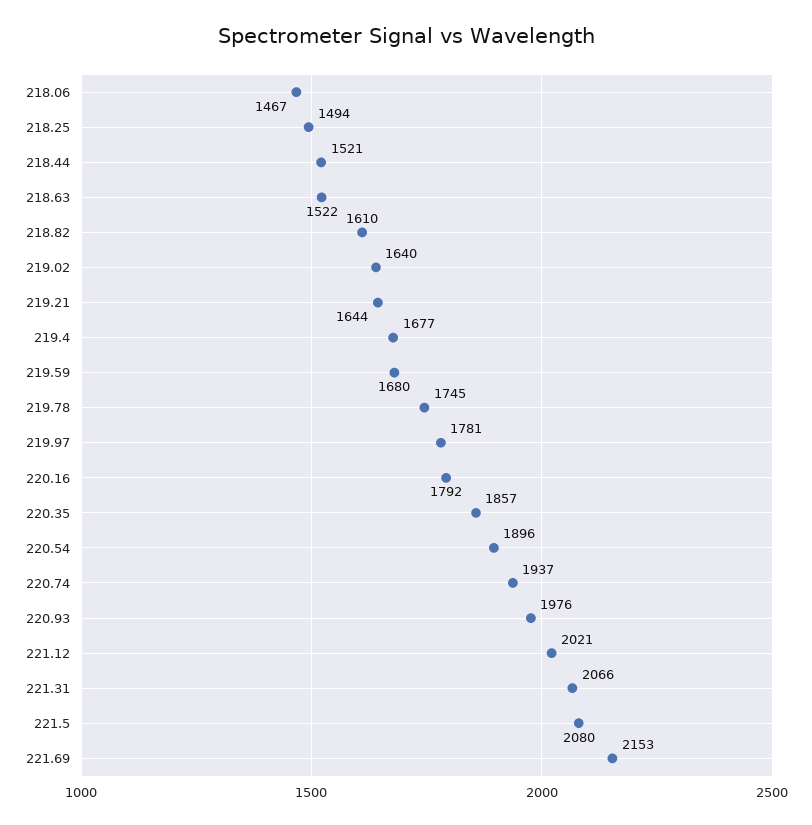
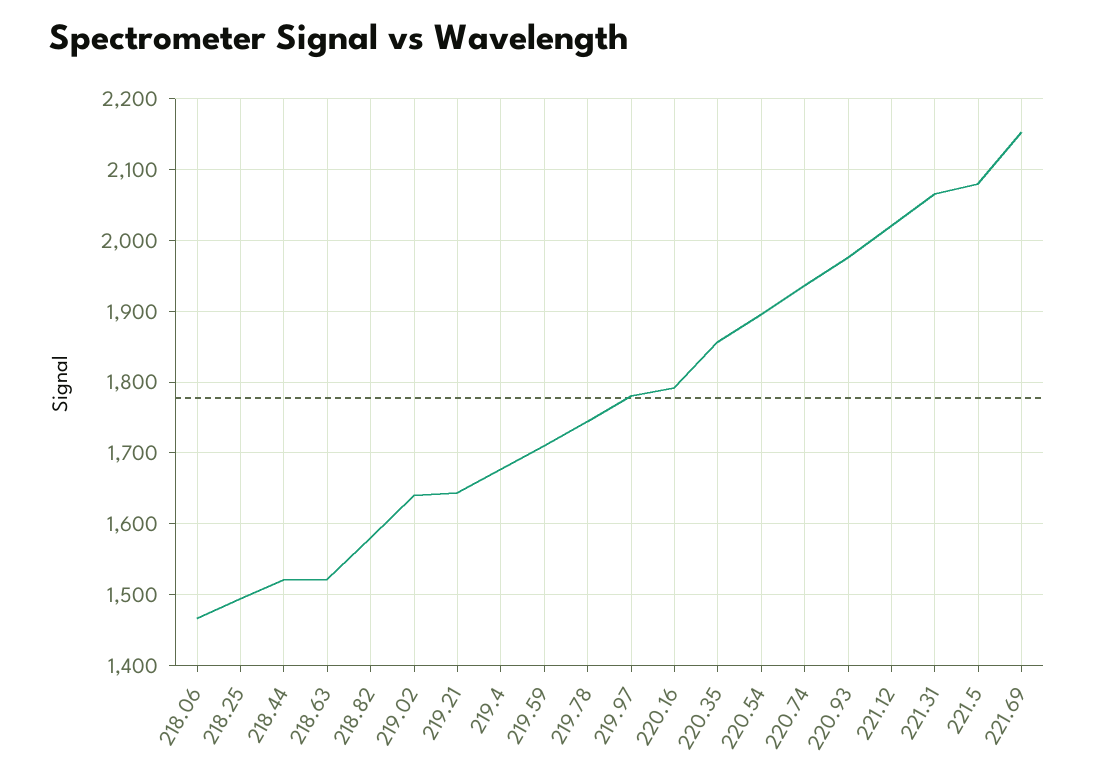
218.82: 1610 -> 1580
219.59: 1680 -> 1710

